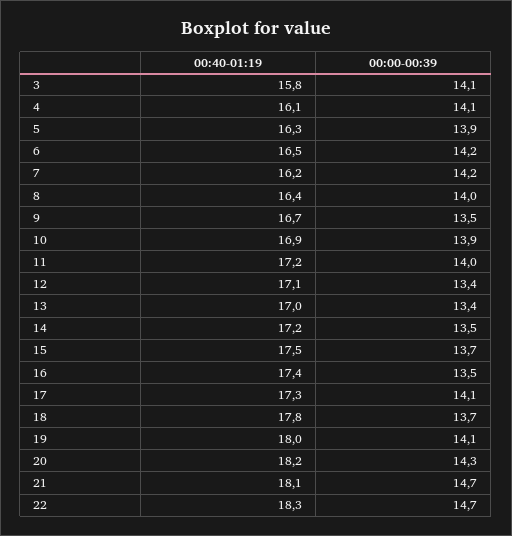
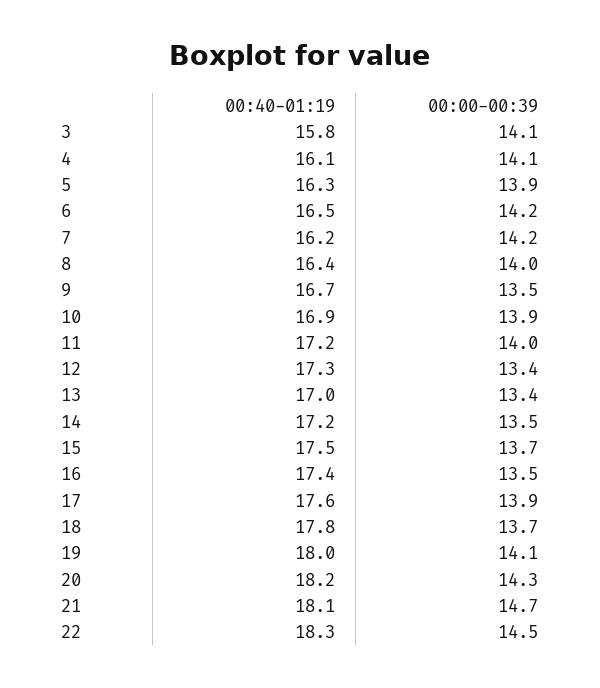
00:40-01:19, 12: 17.1 -> 17.3
00:40-01:19, 17: 17.3 -> 17.6
00:00-00:39, 17: 14.1 -> 13.9
00:00-00:39, 22: 14.7 -> 14.5

